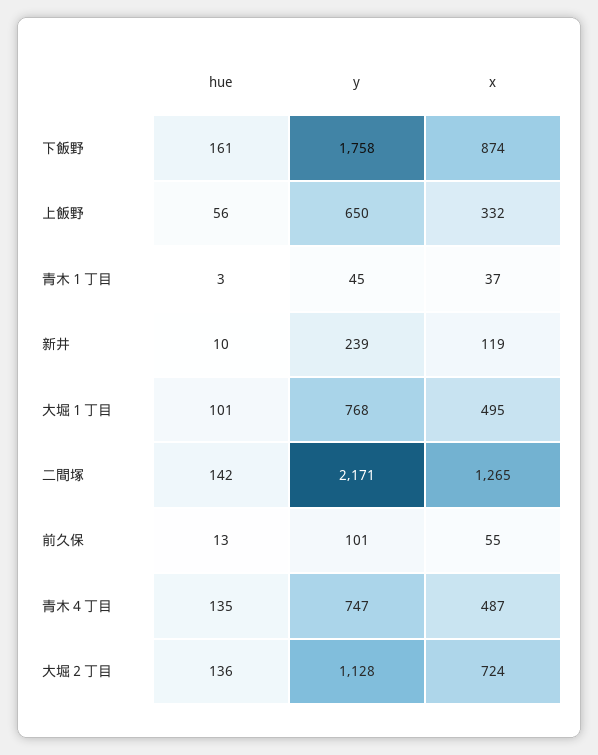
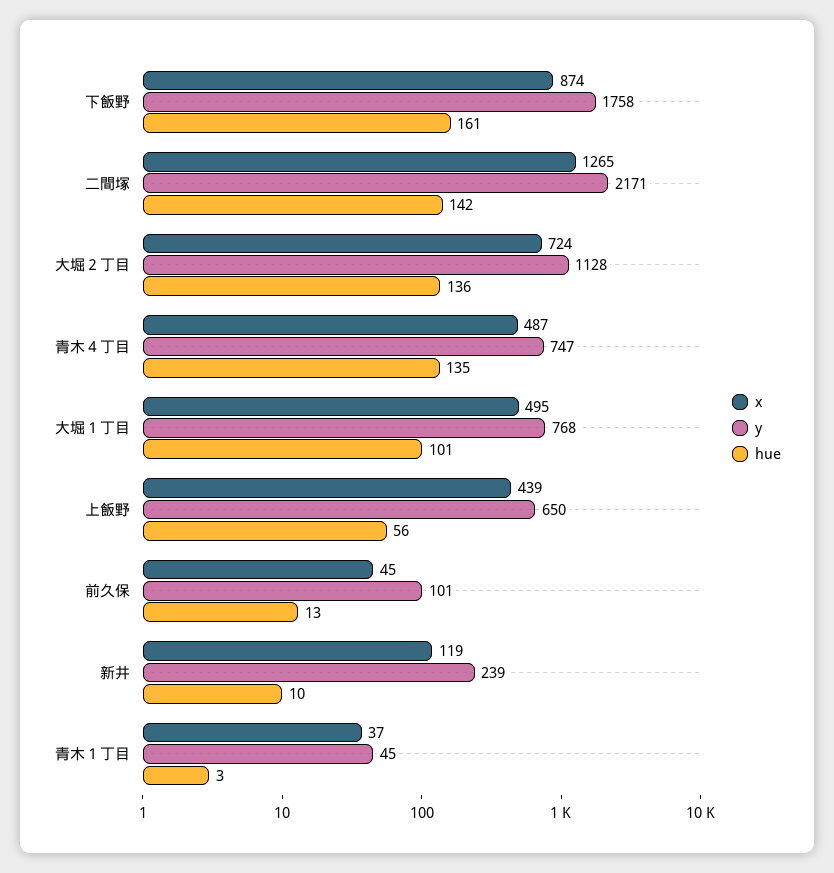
x, 上飯野: 332 -> 439
x, 前久保: 55 -> 45

